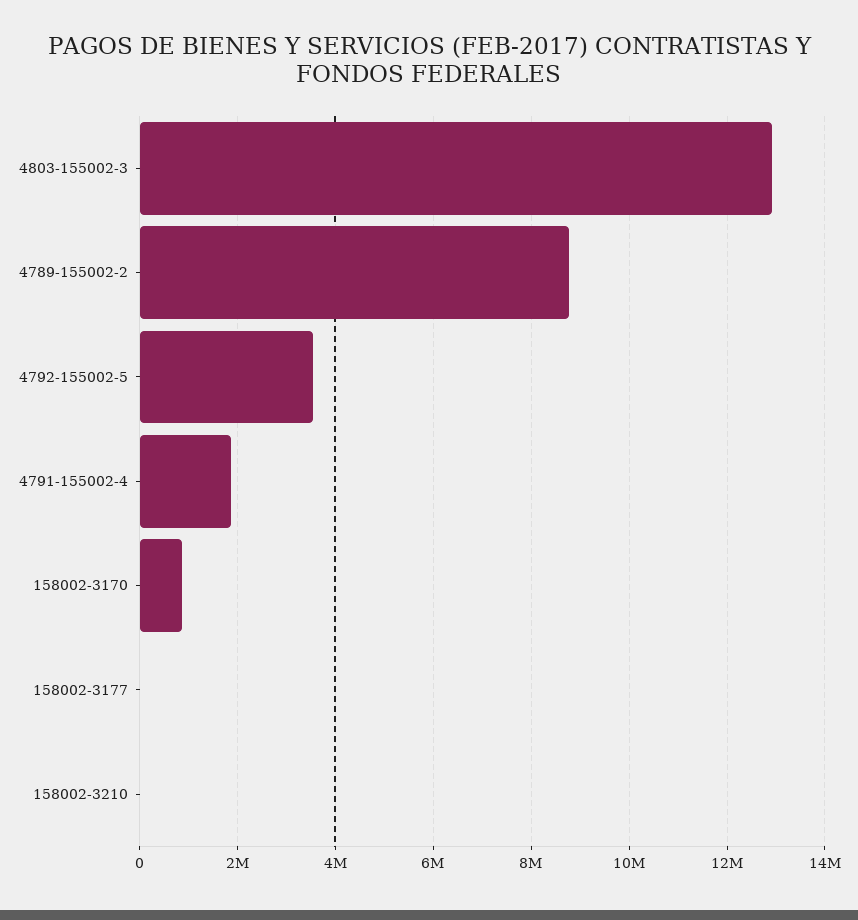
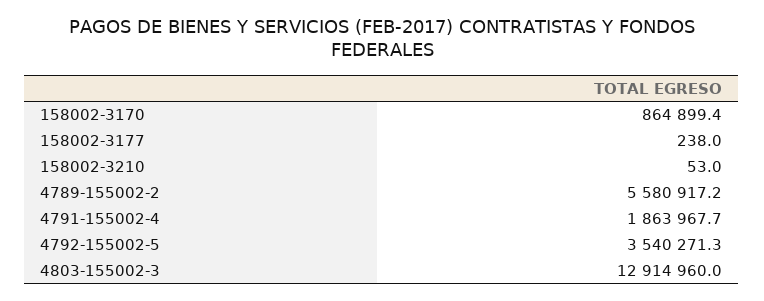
4789-155002-2: 8800000 -> 5580917.2

